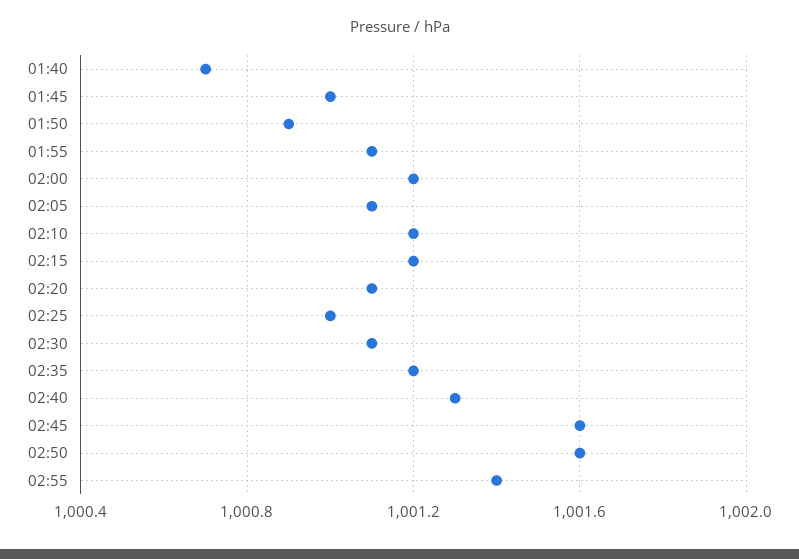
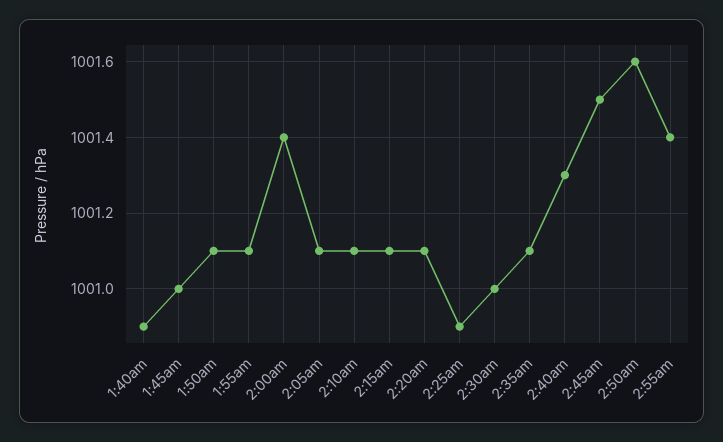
01:40: 1000.7 -> 1000.9
01:50: 1000.9 -> 1001.1
02:00: 1001.2 -> 1001.4
02:10: 1001.2 -> 1001.1
02:15: 1001.2 -> 1001.1
02:25: 1001 -> 1000.9
02:30: 1001.1 -> 1001
02:35: 1001.2 -> 1001.1
02:45: 1001.6 -> 1001.5

